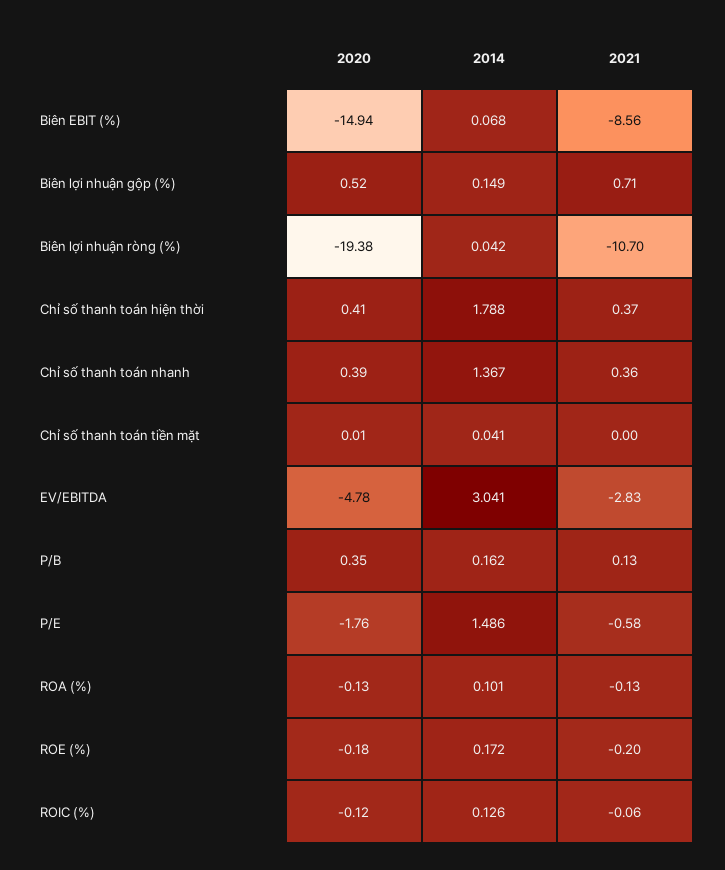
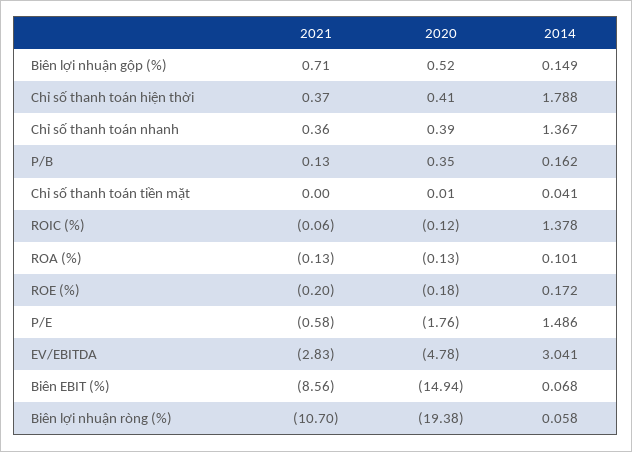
2014, Biên lợi nhuận ròng (%): 0.042 -> 0.058
2014, ROIC (%): 0.126 -> 1.378

